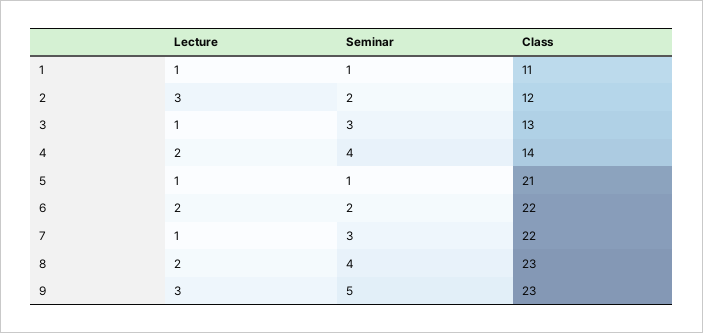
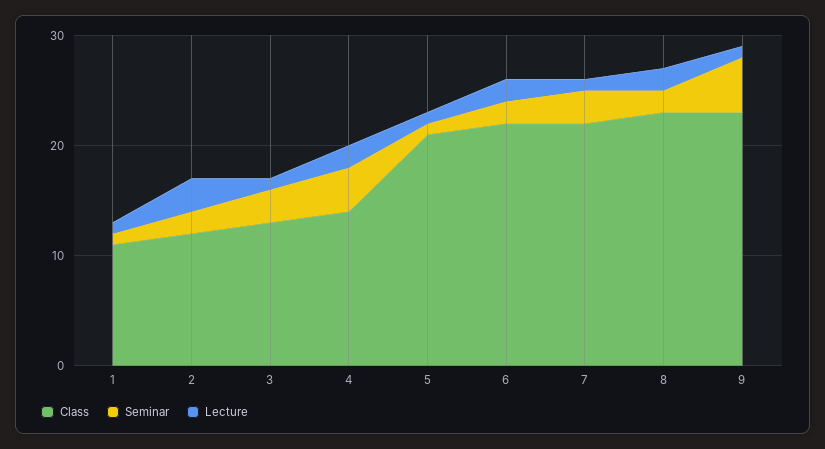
Seminar, 8: 4 -> 2
Lecture, 9: 3 -> 1

